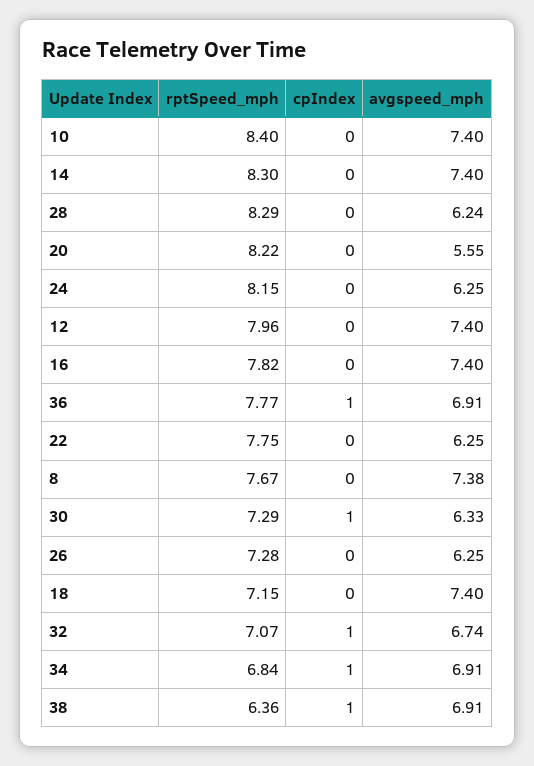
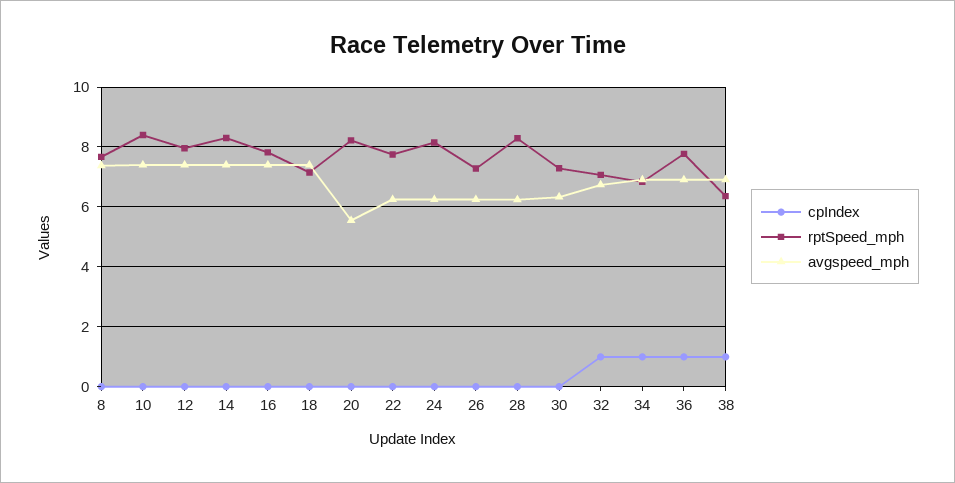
cpIndex, 30: 1 -> 0

